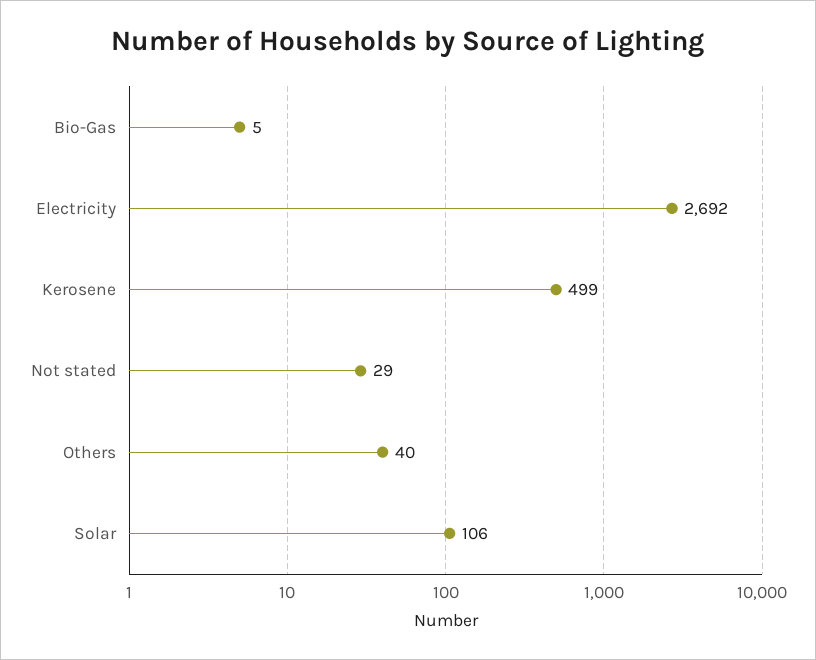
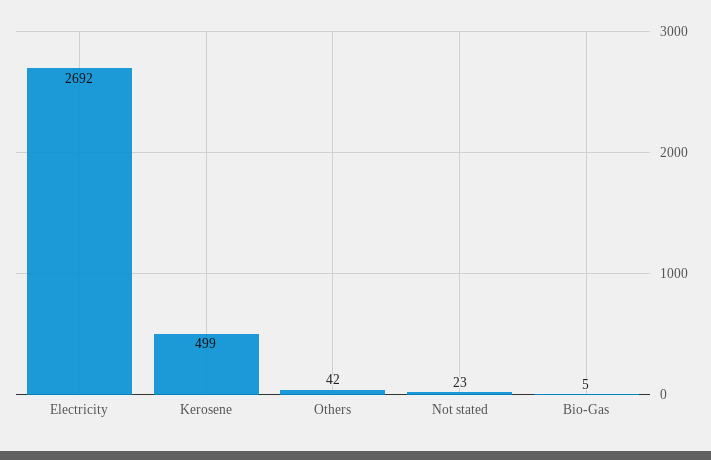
Not stated: 29 -> 23
Others: 40 -> 42
Solar: 106 -> none

